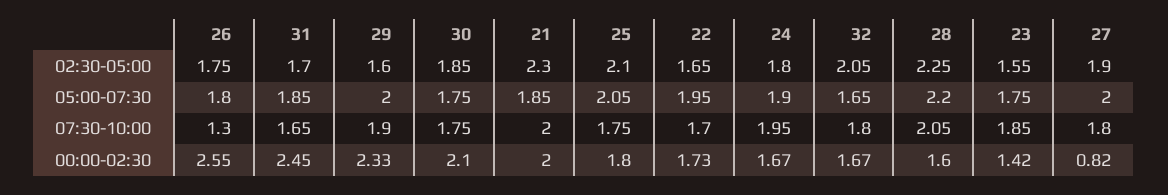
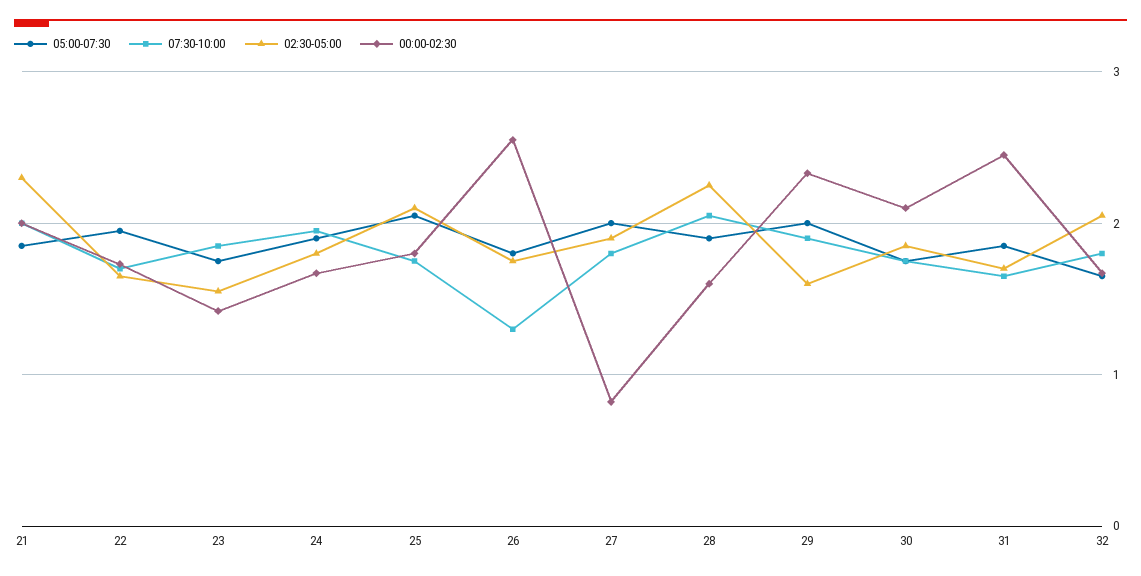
05:00-07:30, 28: 2.2 -> 1.9

